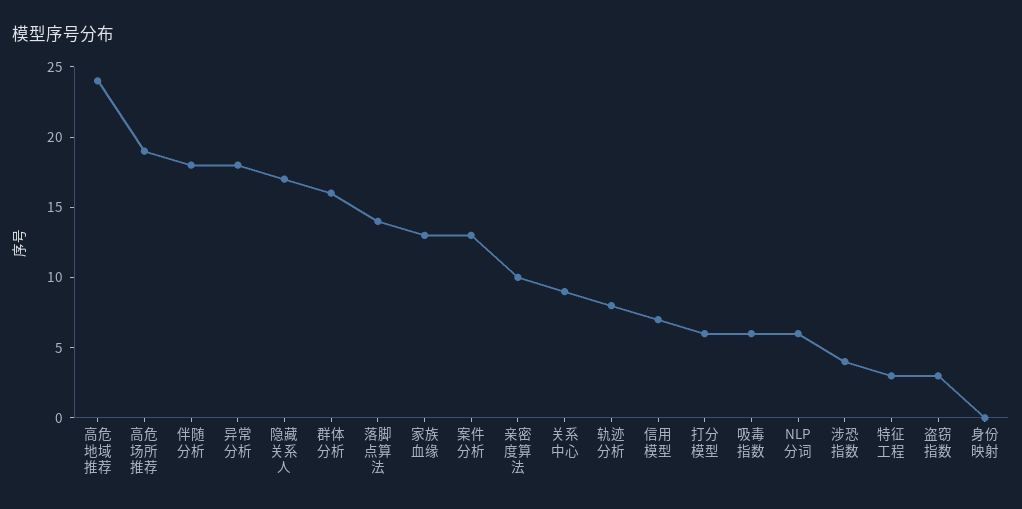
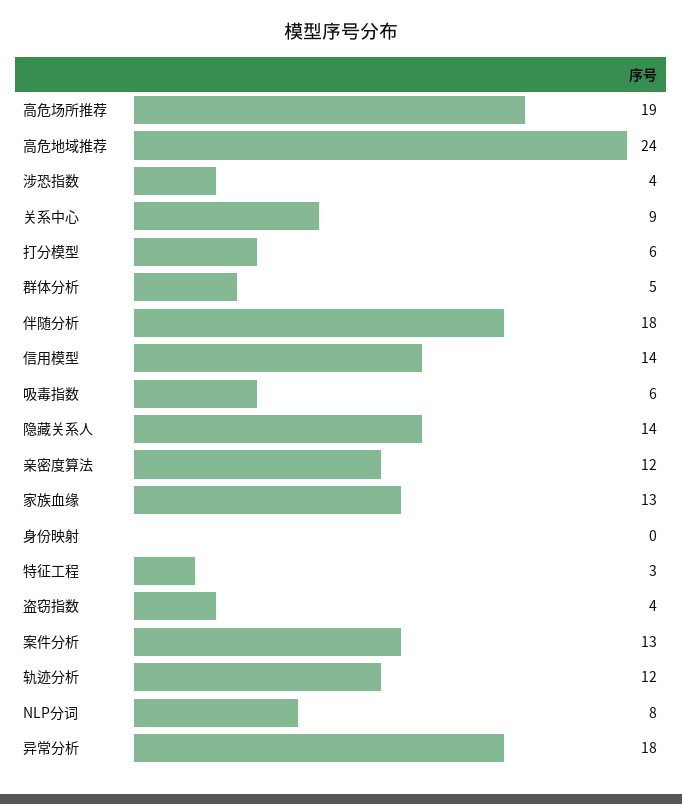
隐藏关系人: 17 -> 14
群体分析: 16 -> 5
落脚点算法: 14 -> none
亲密度算法: 10 -> 12
轨迹分析: 8 -> 12
信用模型: 7 -> 14
NLP分词: 6 -> 8
盗窃指数: 3 -> 4

